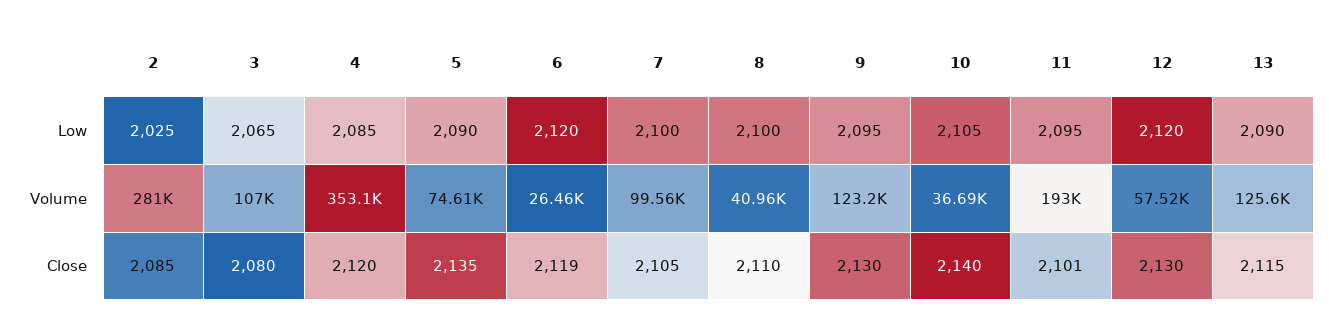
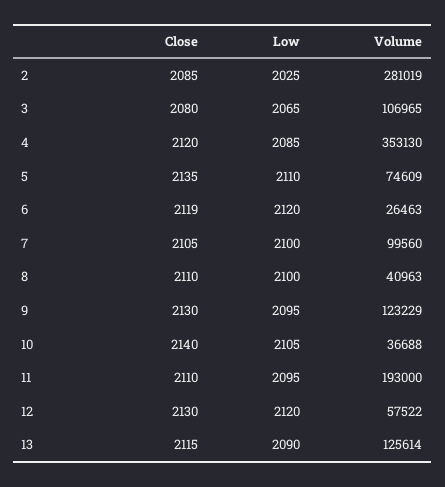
5, Low: 2090 -> 2110
11, Close: 2101 -> 2110

